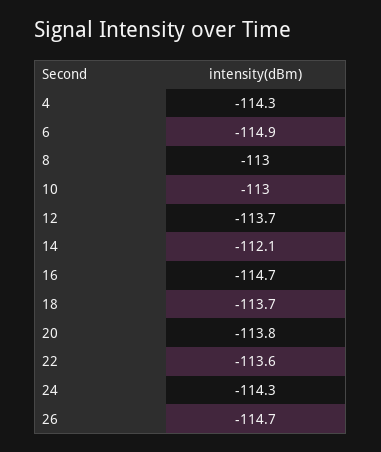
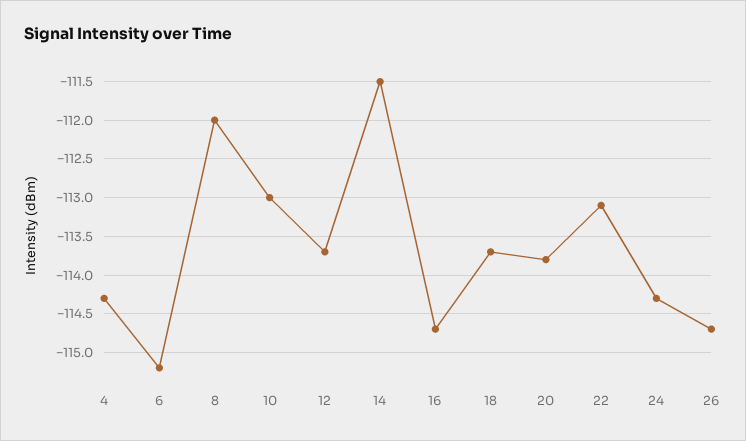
6: -114.9 -> -115.2
8: -113 -> -112
14: -112.1 -> -111.5
22: -113.6 -> -113.1

